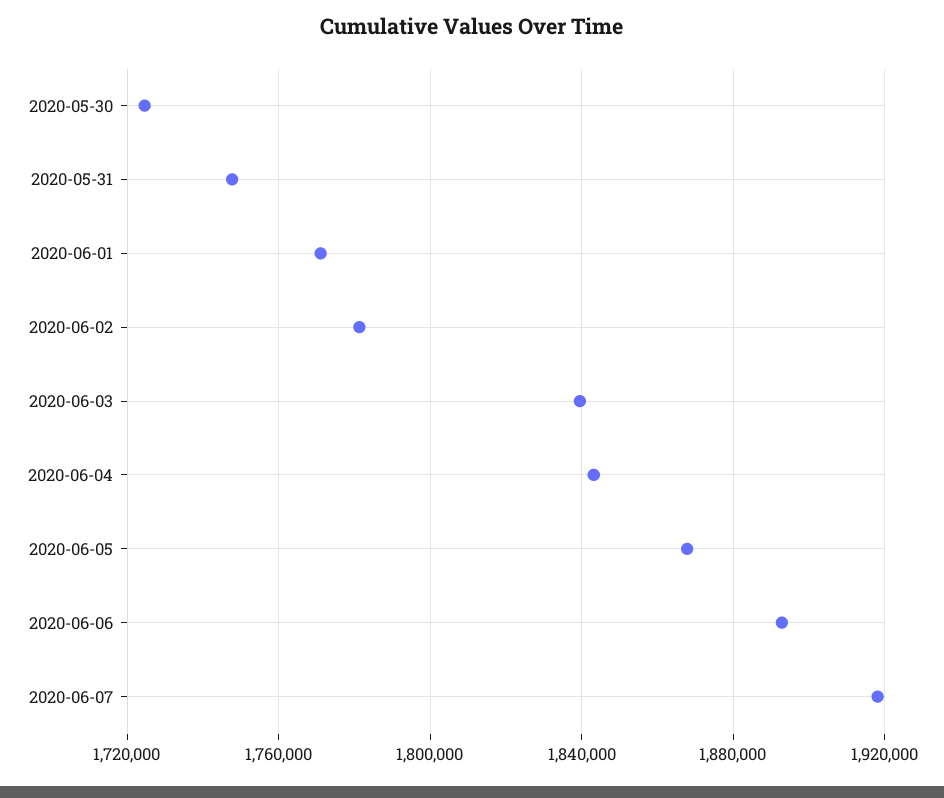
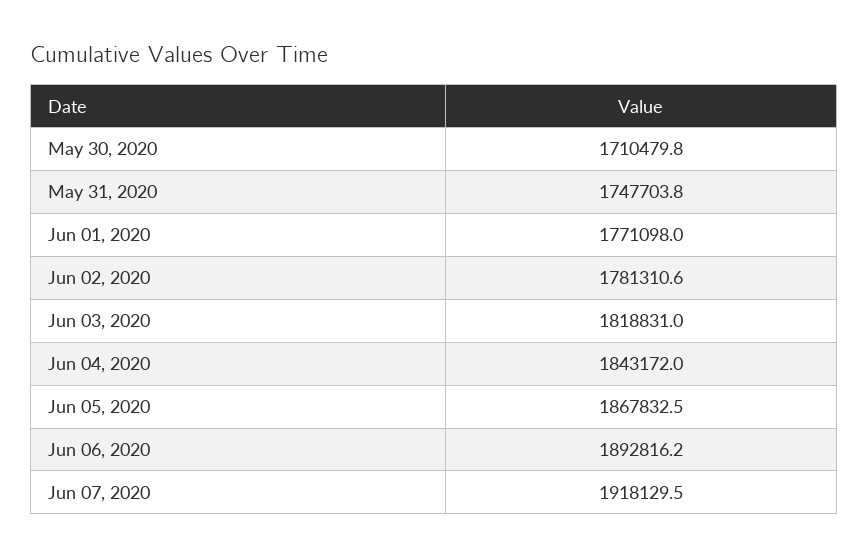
2020-05-30: 1725000 -> 1710479.8
2020-06-03: 1840000 -> 1818831

